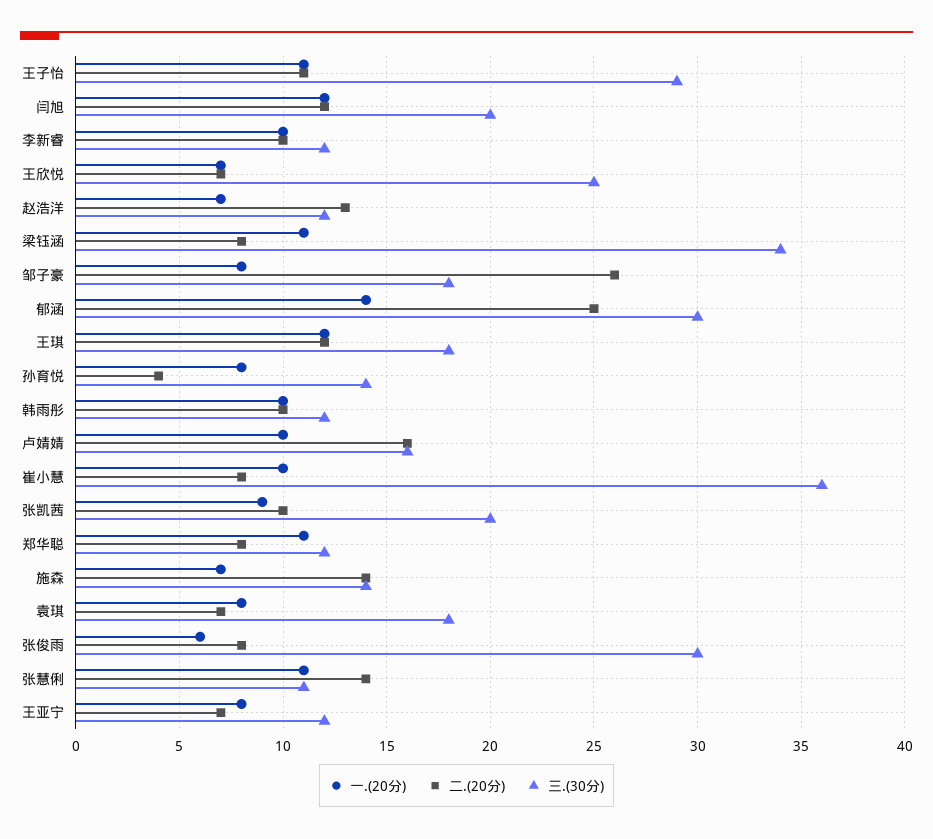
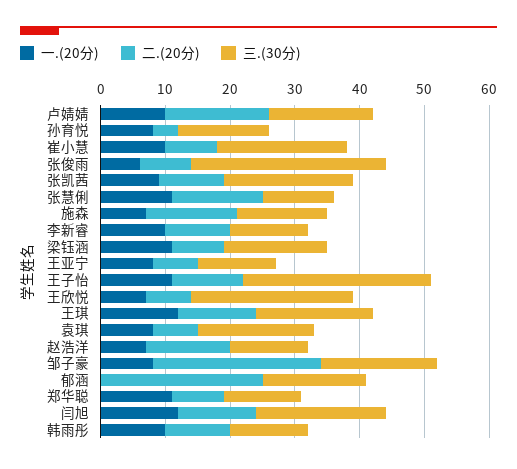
三.(30分), 梁钰涵: 34 -> 15
一.(20分), 郁涵: 14 -> 0
三.(30分), 郁涵: 30 -> 15
三.(30分), 崔小慧: 36 -> 20

